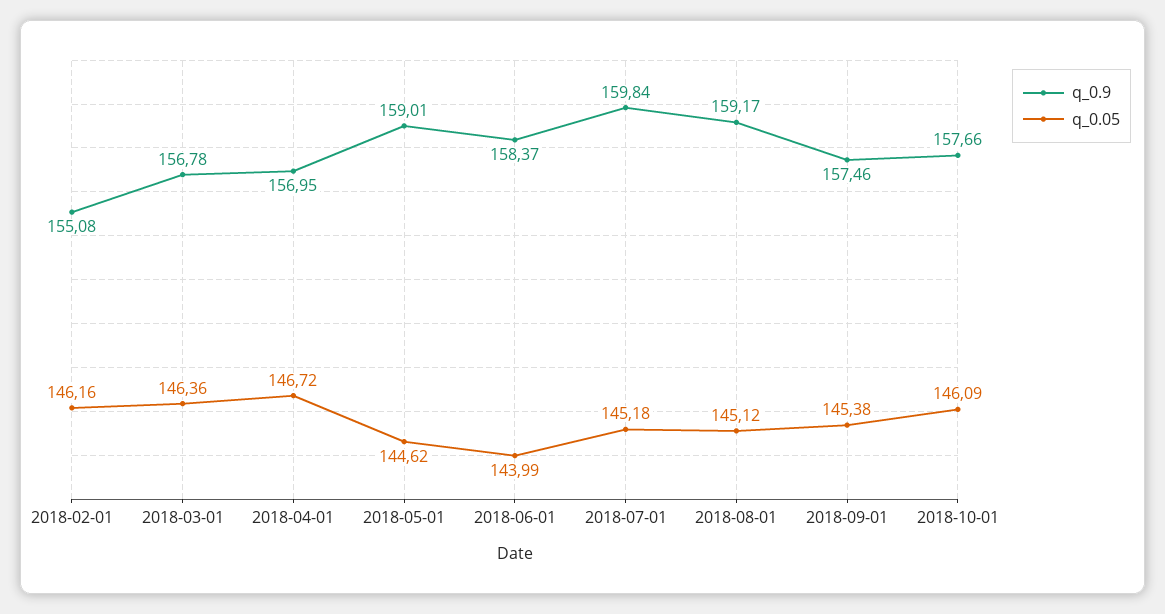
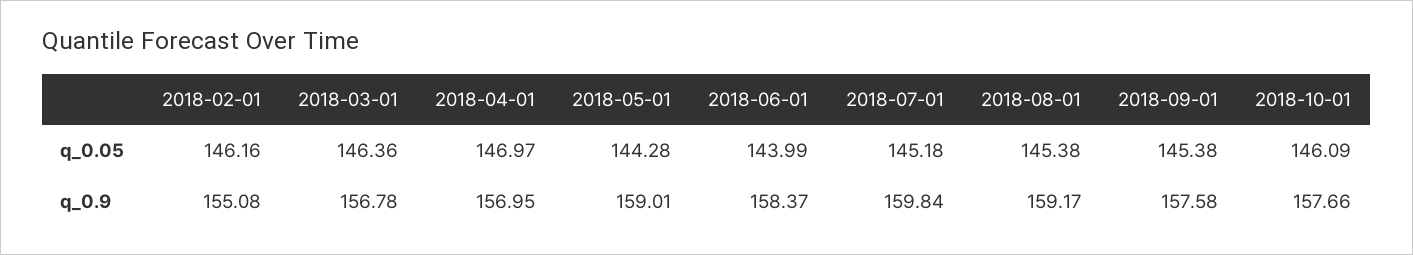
q_0.05, 2018-04-01: 146.72 -> 146.97
q_0.05, 2018-05-01: 144.62 -> 144.28
q_0.05, 2018-08-01: 145.12 -> 145.38
q_0.9, 2018-09-01: 157.46 -> 157.58

